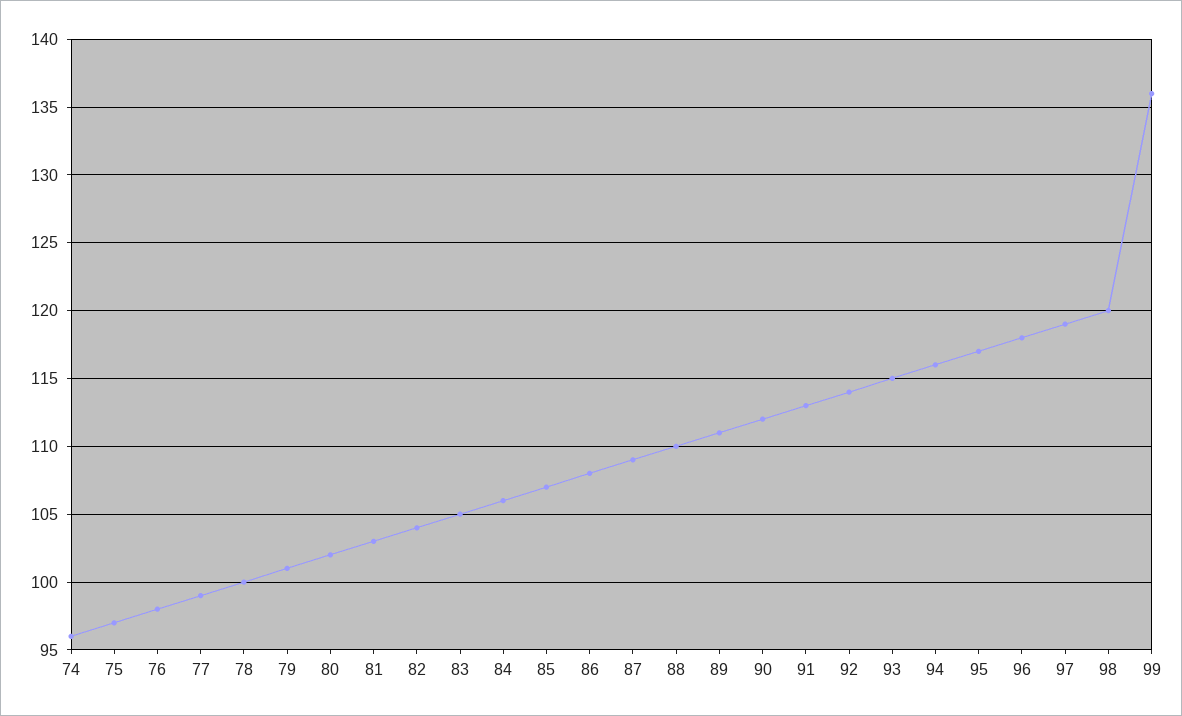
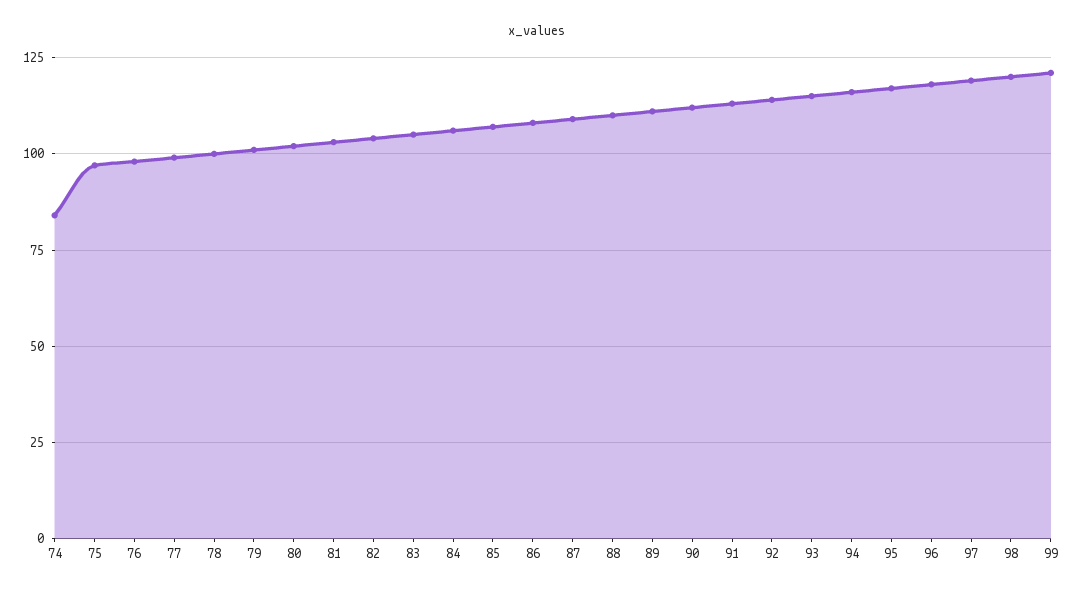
74: 96 -> 85
99: 136 -> 120

